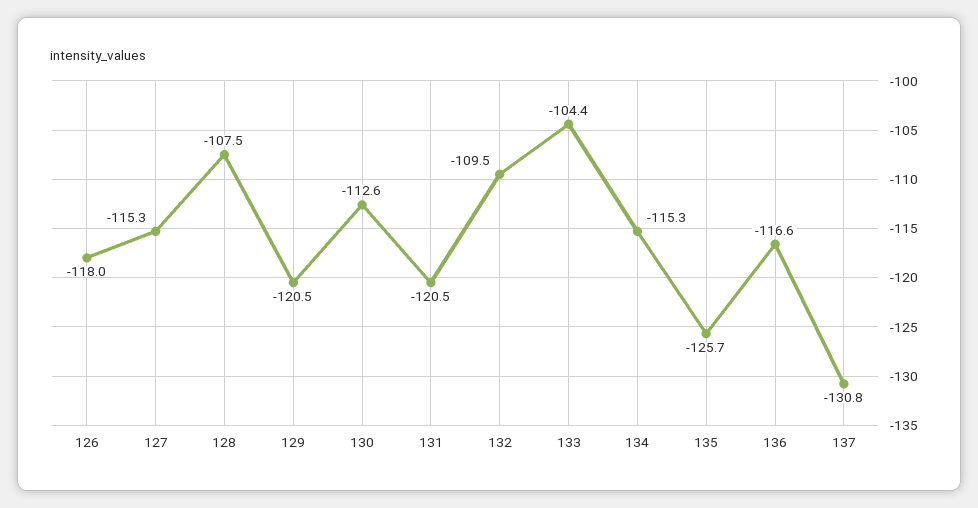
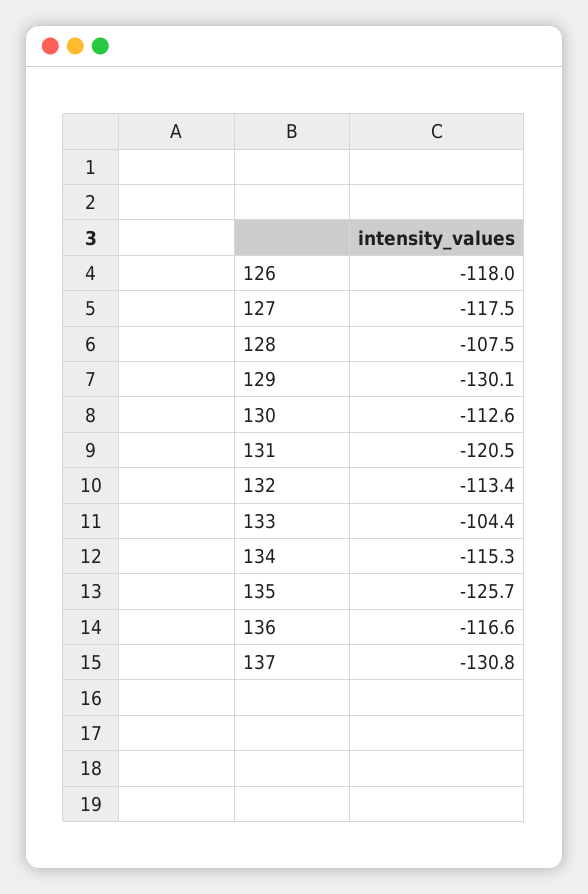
127: -115.3 -> -117.5
129: -120.5 -> -130.1
132: -109.5 -> -113.4

